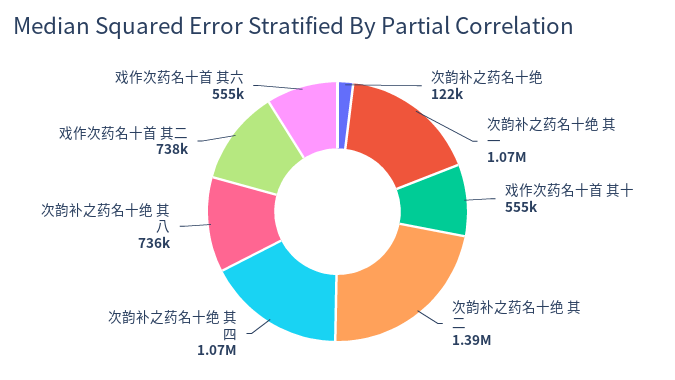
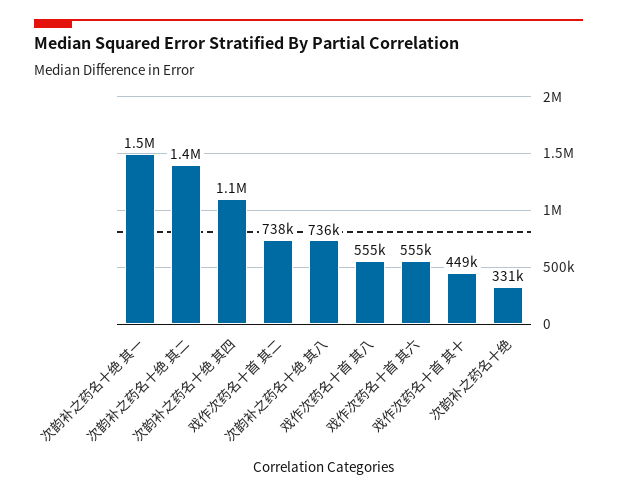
次韵补之药名十绝: 122000 -> 331000
次韵补之药名十绝 其一: 1070000 -> 1500000
戏作次药名十首 其十: 555000 -> 449000
戏作次药名十首 其八: none -> 555000

